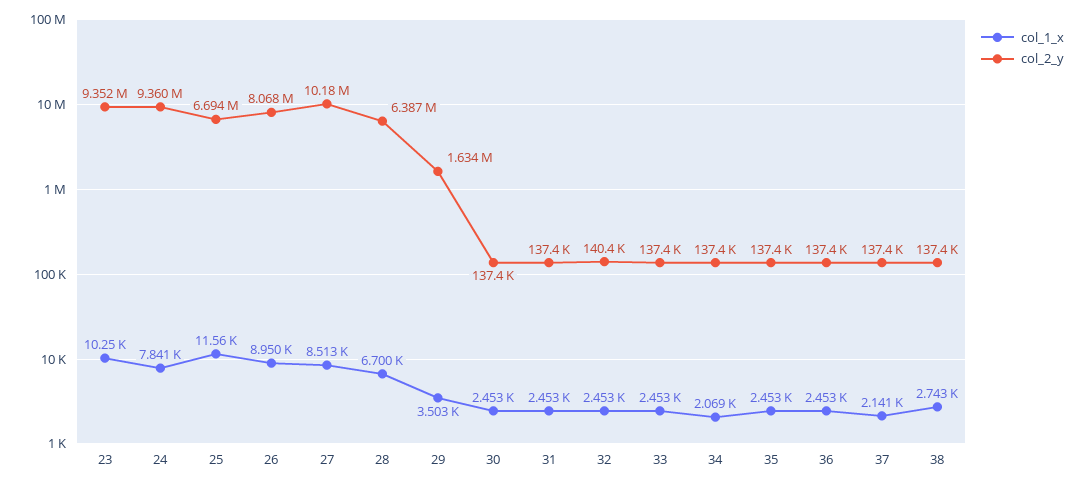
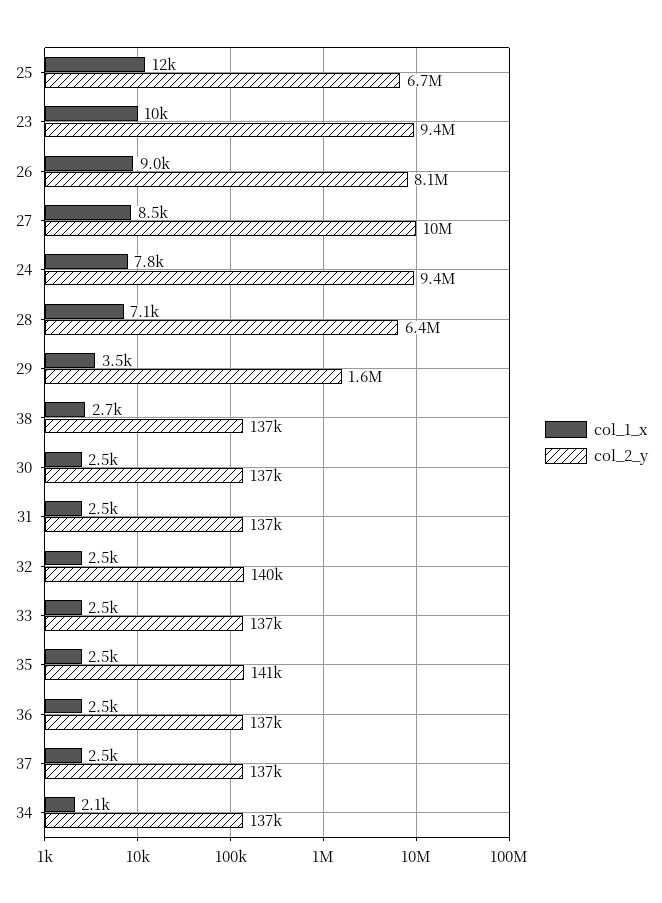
col_1_x, 28: 6700 -> 7100
col_2_y, 35: 137400 -> 141000
col_1_x, 37: 2141 -> 2500

